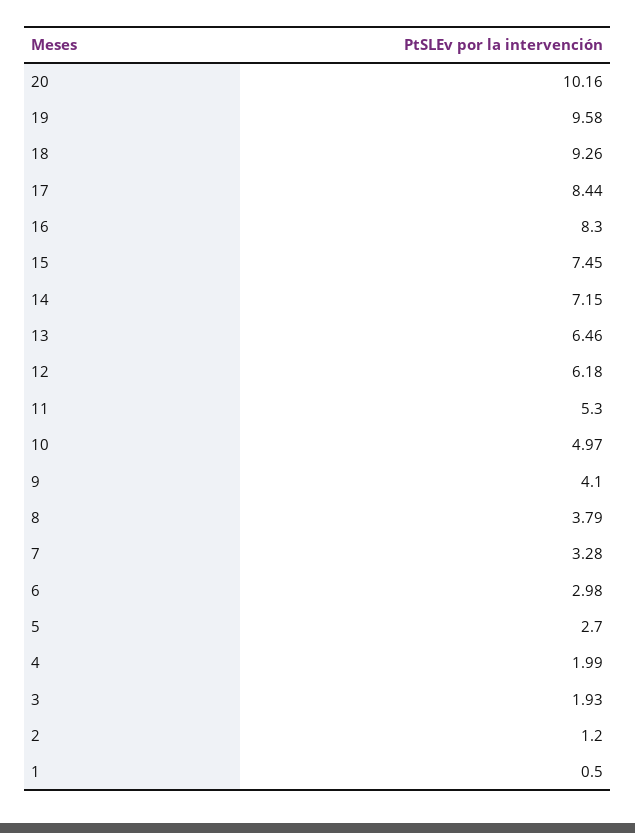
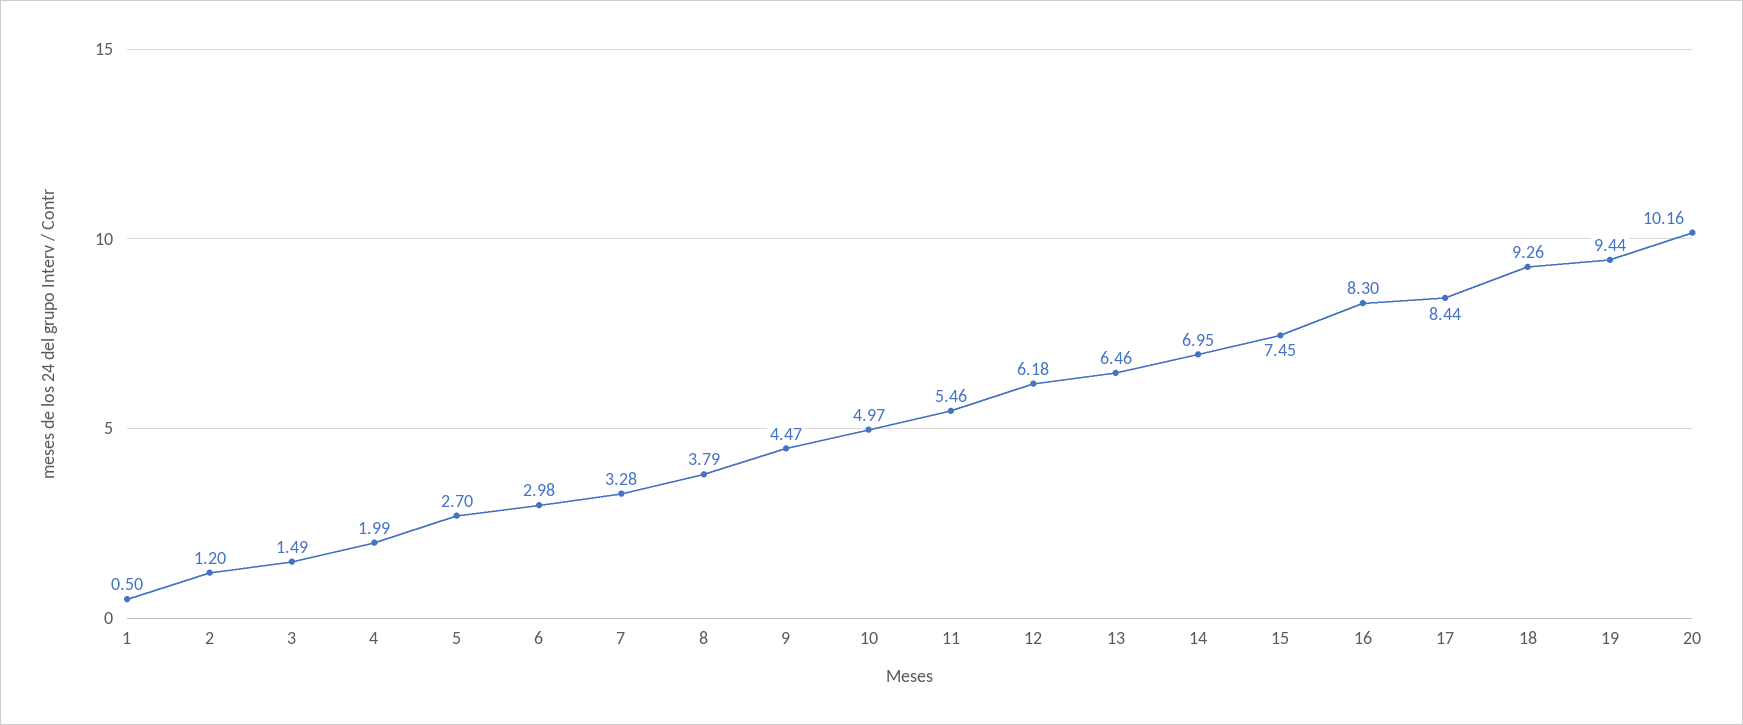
19: 9.58 -> 9.44
14: 7.15 -> 6.95
11: 5.3 -> 5.46
9: 4.1 -> 4.47
3: 1.93 -> 1.49

